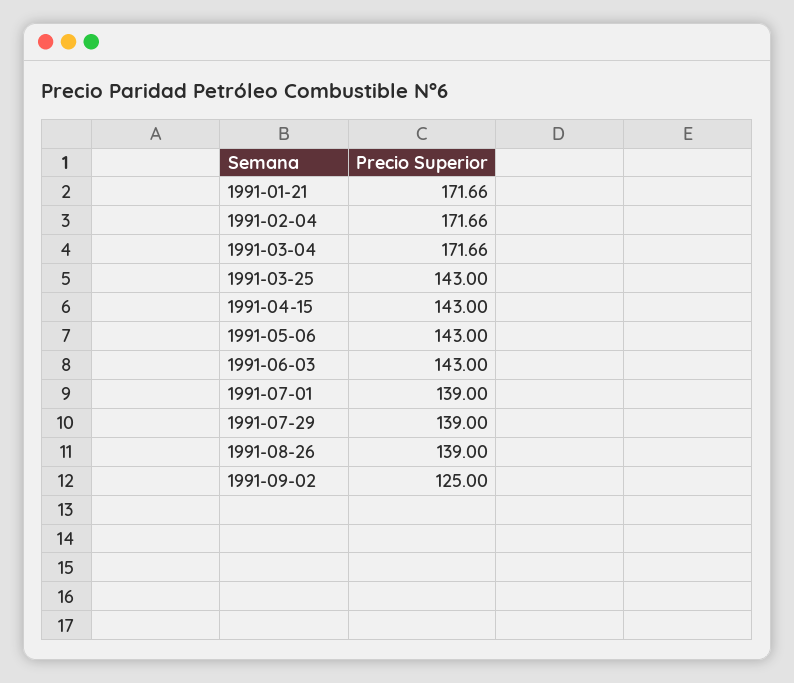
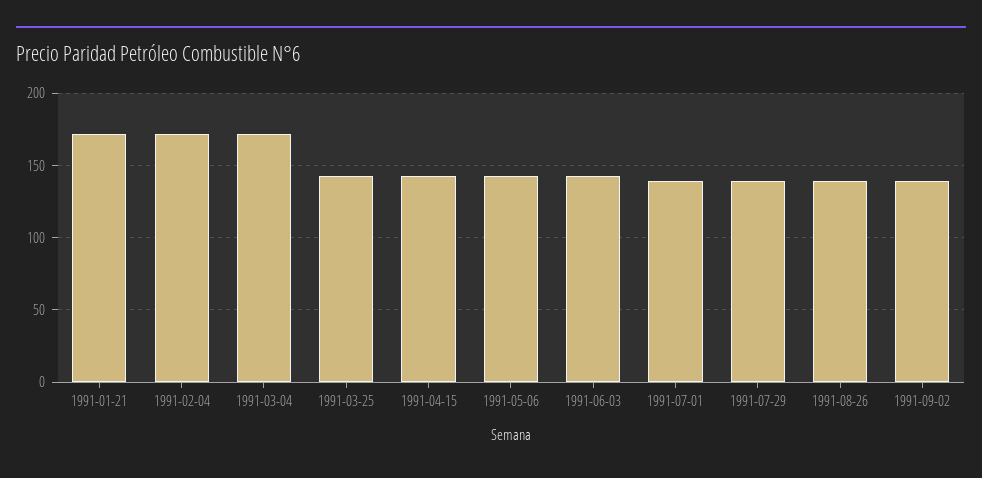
1991-09-02: 125 -> 140

